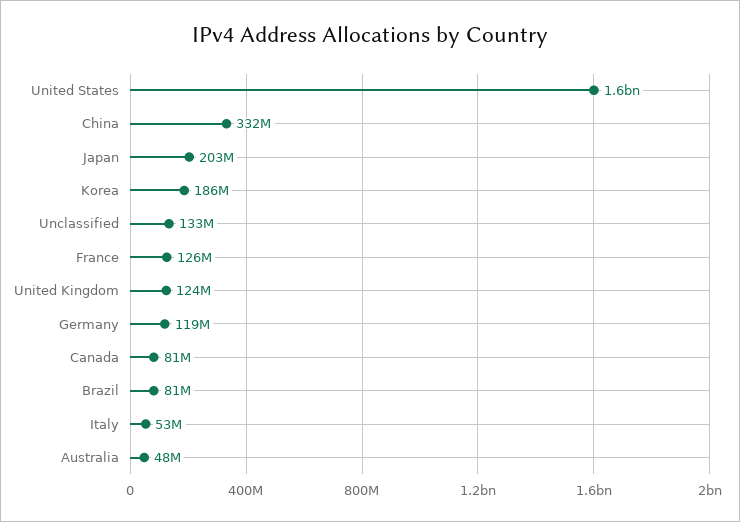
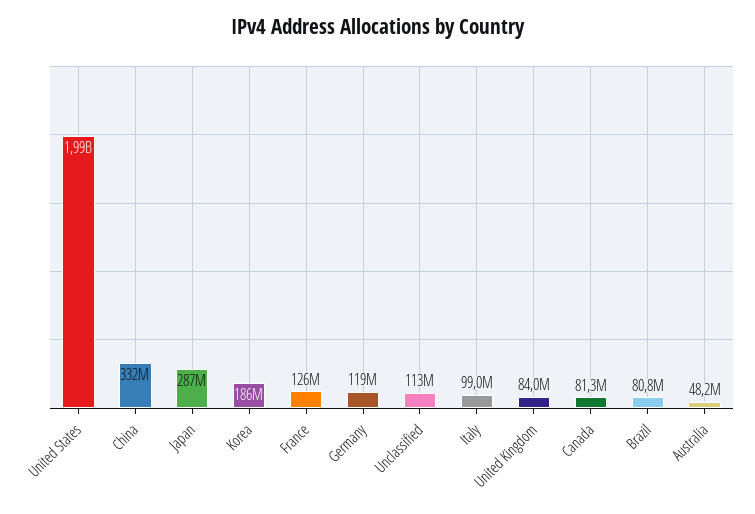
United States: 1600000000 -> 1990000000
Japan: 203000000 -> 287000000
Unclassified: 133000000 -> 113000000
United Kingdom: 124000000 -> 84000000
Italy: 53000000 -> 99000000

